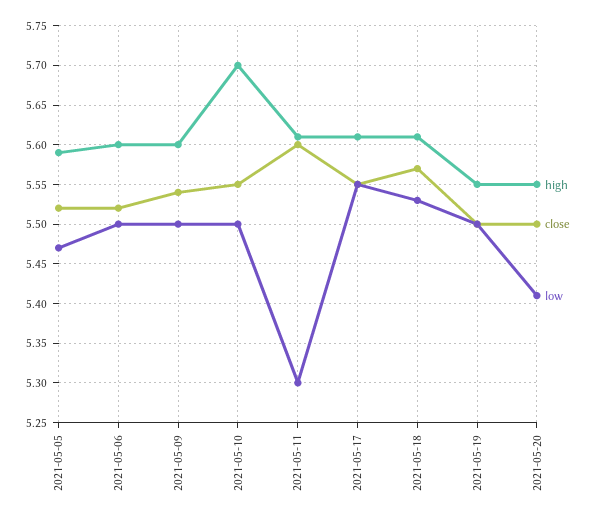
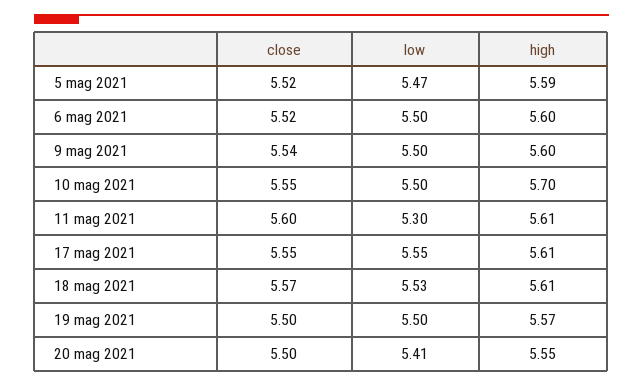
high, 2021-05-19: 5.55 -> 5.57

